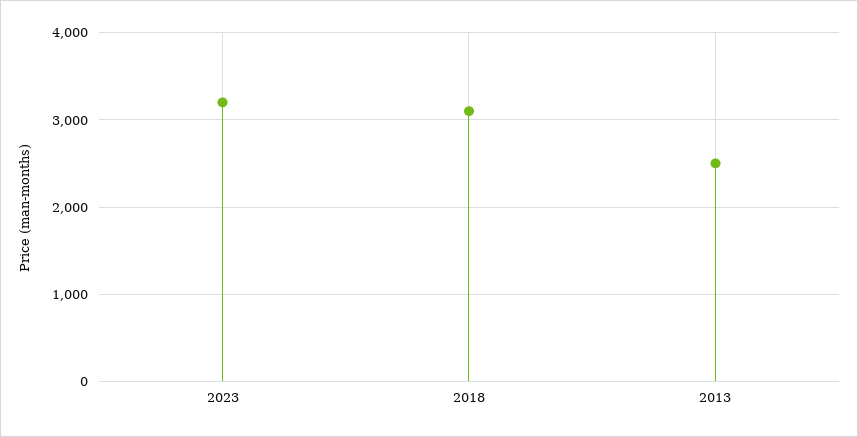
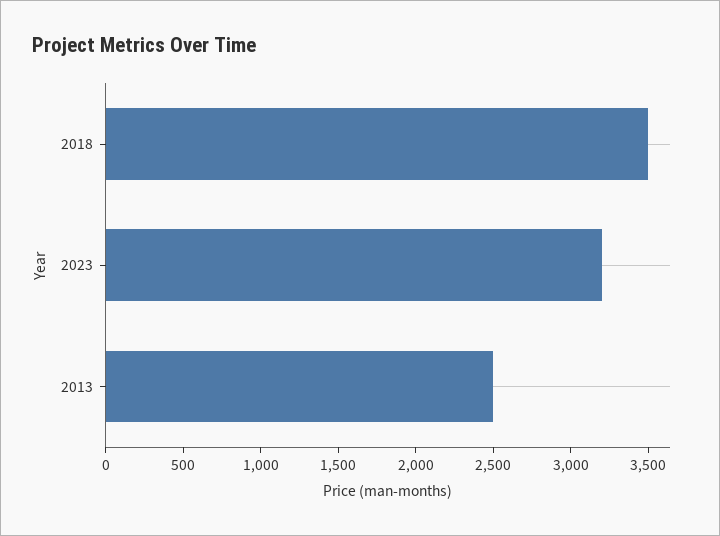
2018: 3100 -> 3500

